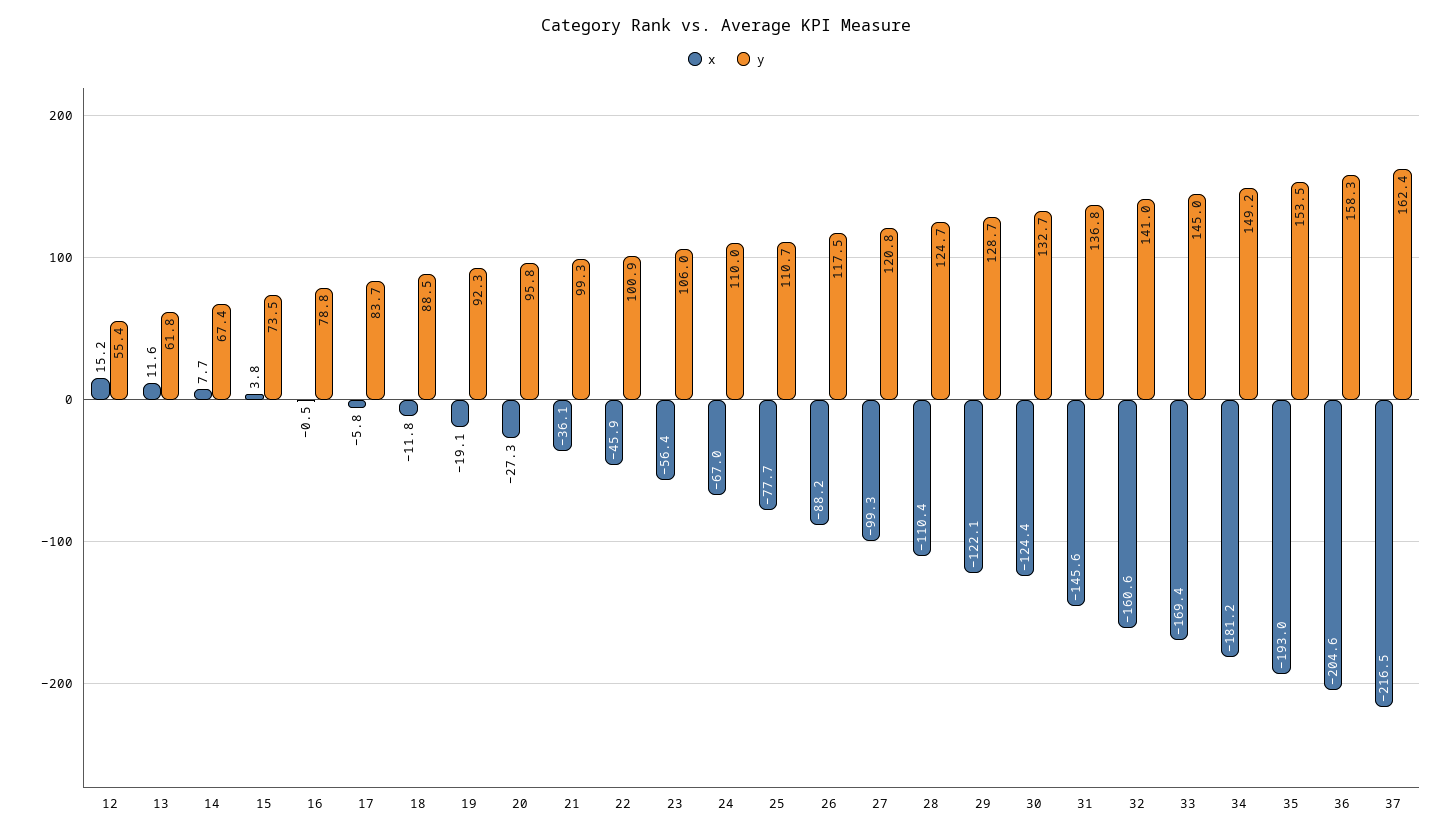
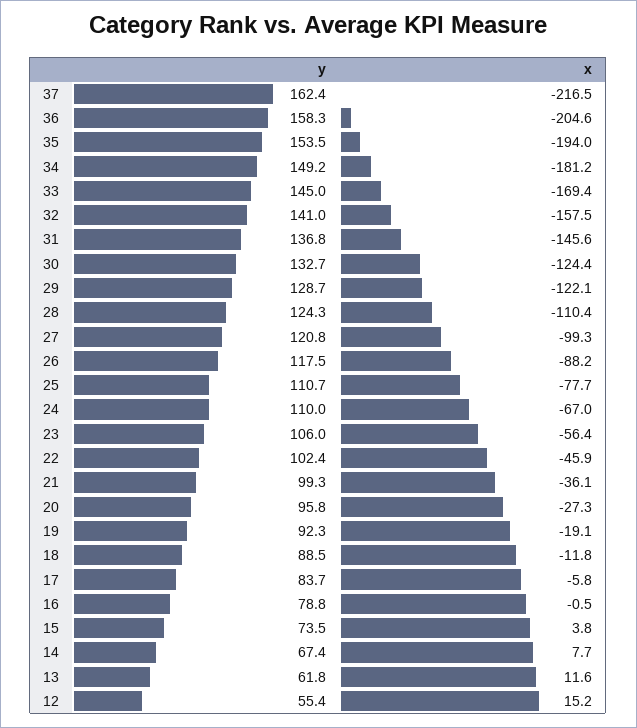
y, 22: 100.9 -> 102.4
y, 28: 124.7 -> 124.3
x, 32: -160.6 -> -157.5
x, 35: -193 -> -194

